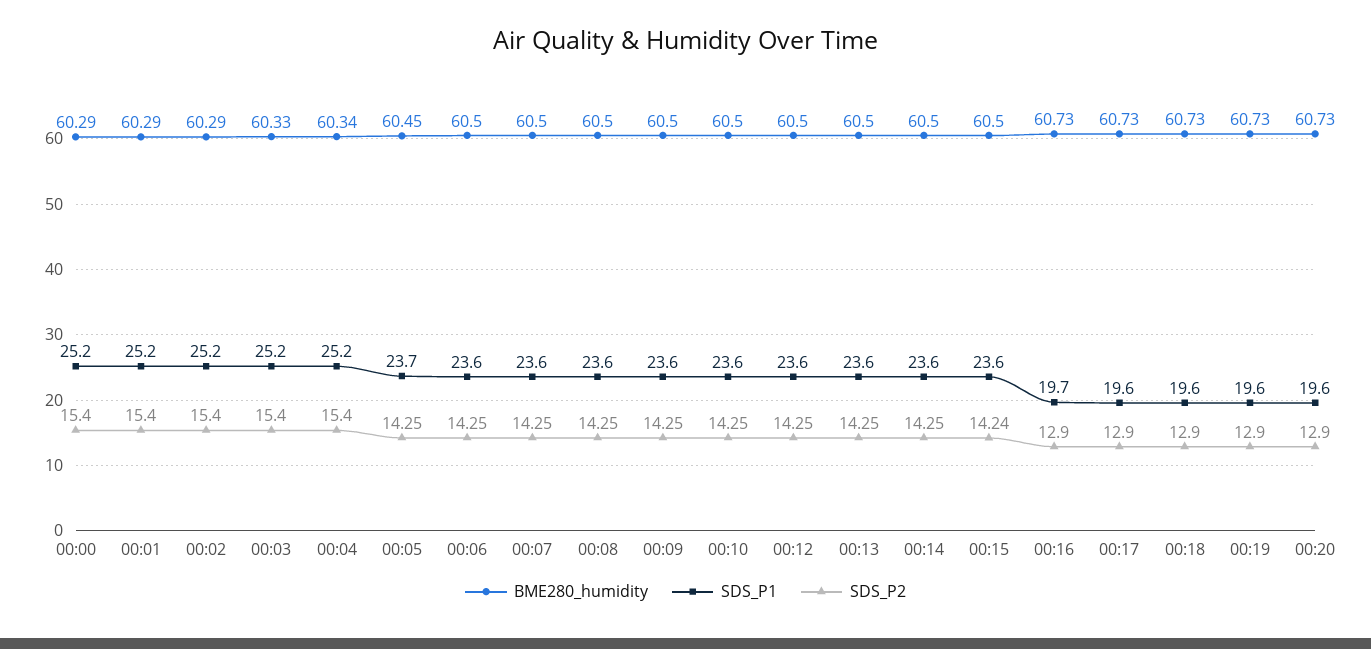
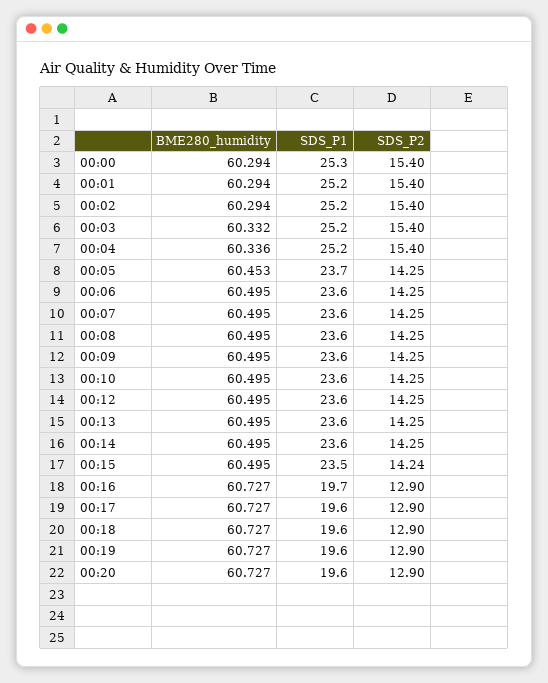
SDS_P1, 00:00: 25.2 -> 25.3
SDS_P1, 00:15: 23.6 -> 23.5

